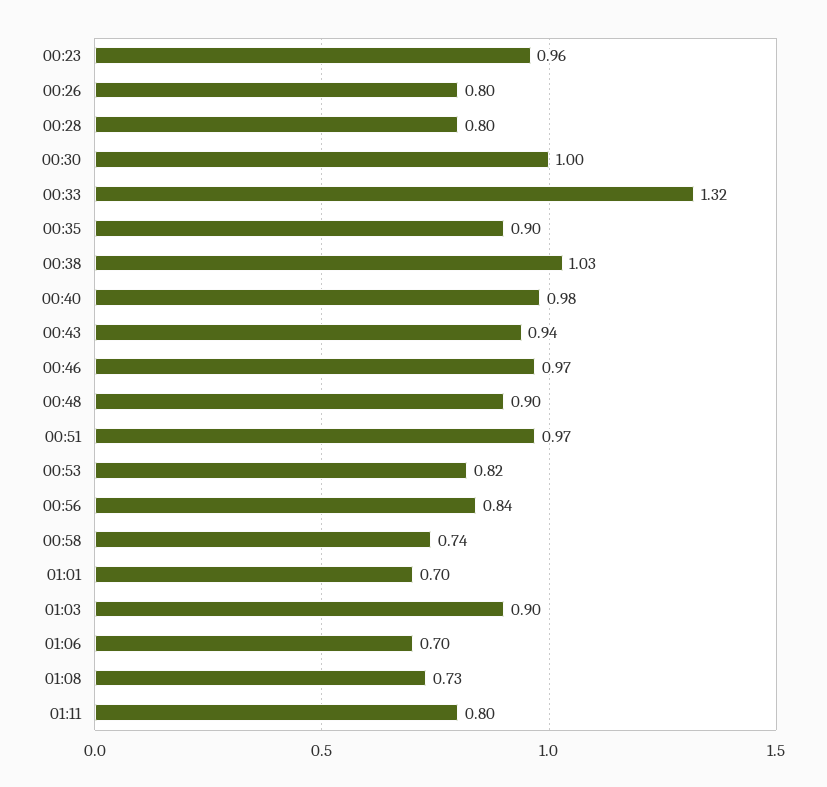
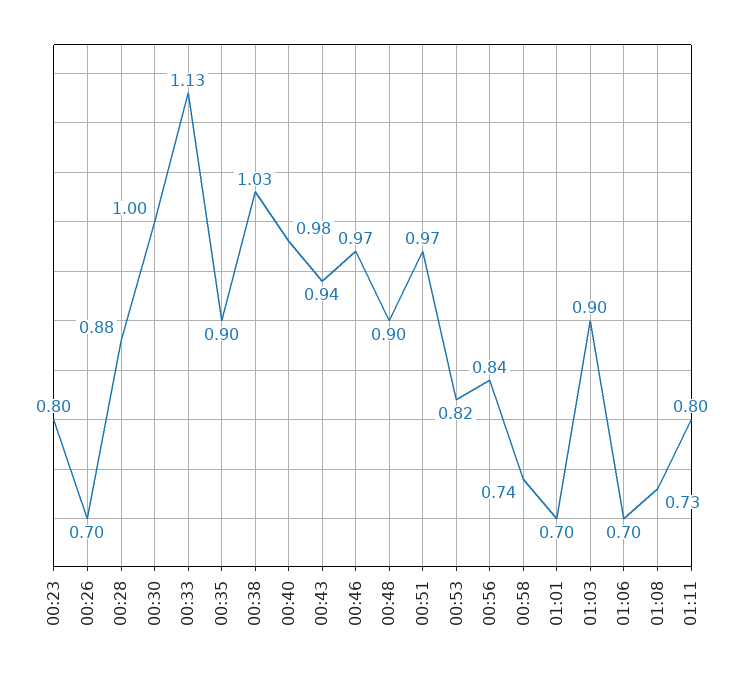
00:23: 0.96 -> 0.8
00:26: 0.8 -> 0.7
00:28: 0.8 -> 0.88
00:33: 1.32 -> 1.13

